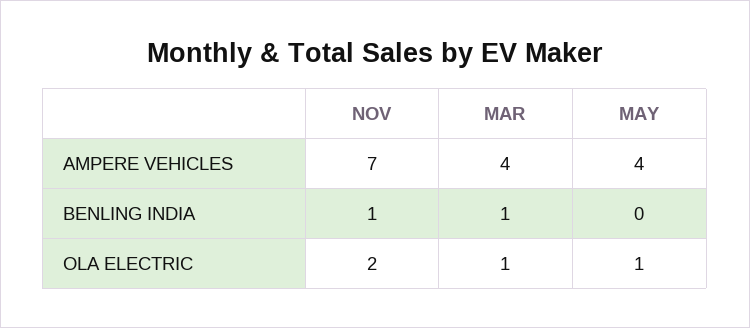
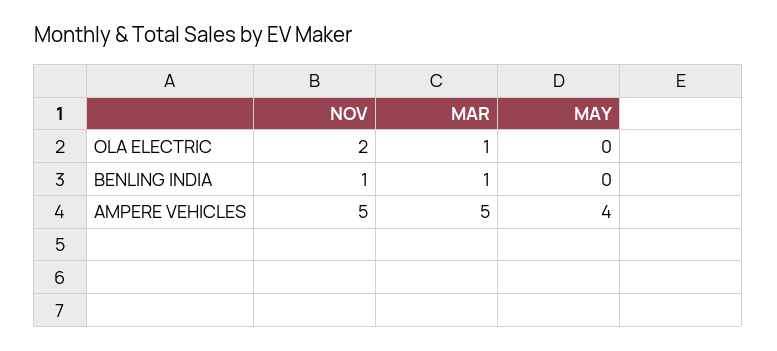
NOV, AMPERE VEHICLES: 7 -> 5
MAR, AMPERE VEHICLES: 4 -> 5
MAY, OLA ELECTRIC: 1 -> 0

